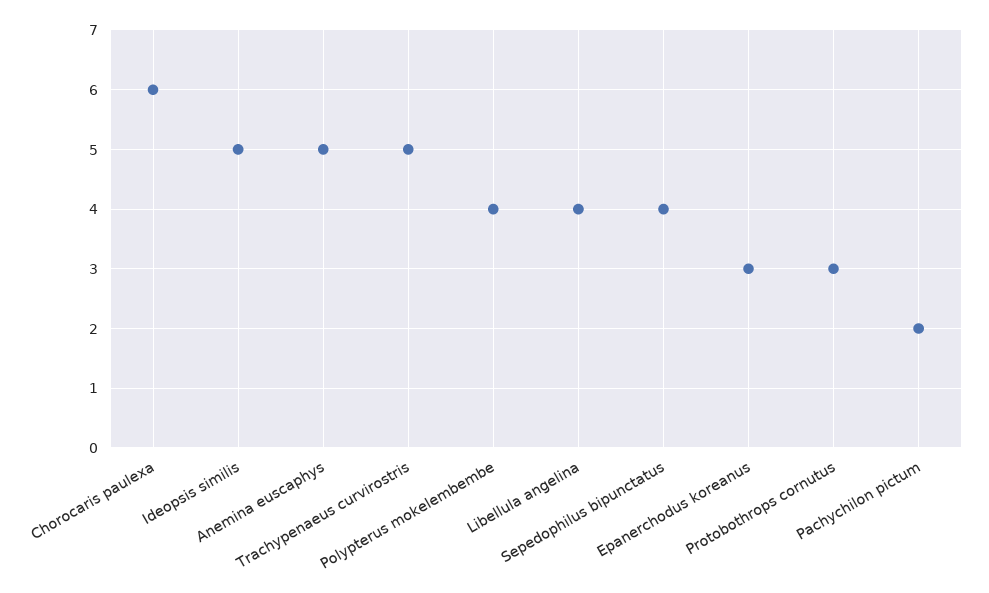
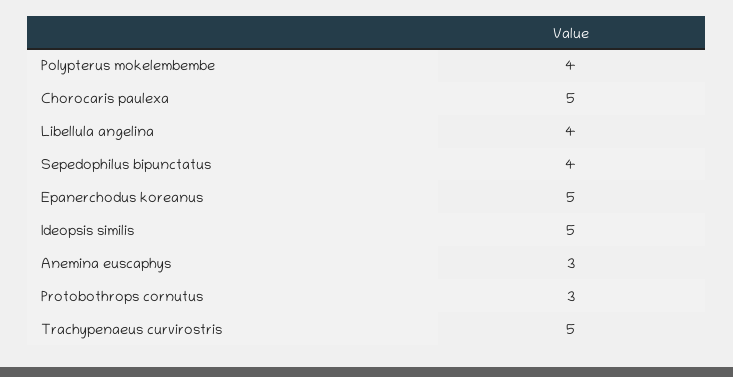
Chorocaris paulexa: 6 -> 5
Anemina euscaphys: 5 -> 3
Epanerchodus koreanus: 3 -> 5
Pachychilon pictum: 2 -> none

